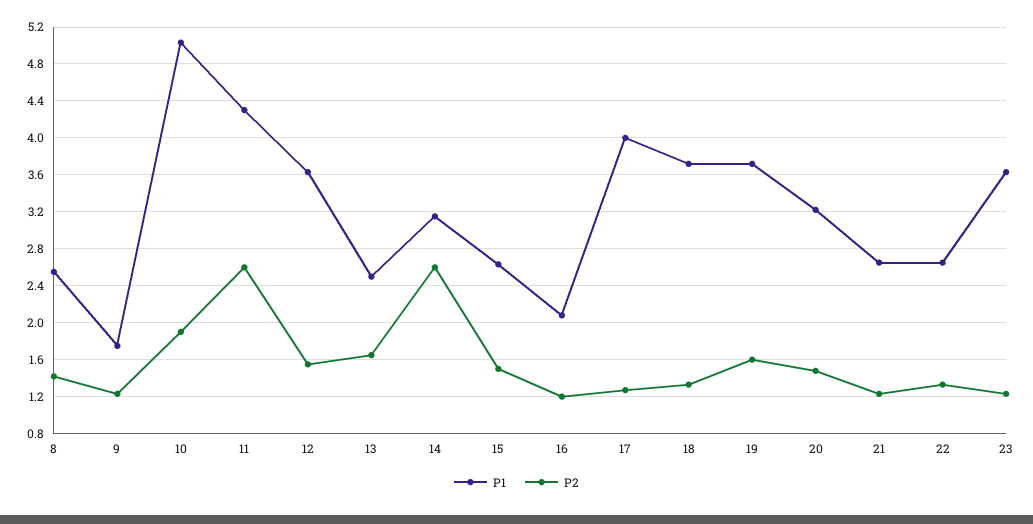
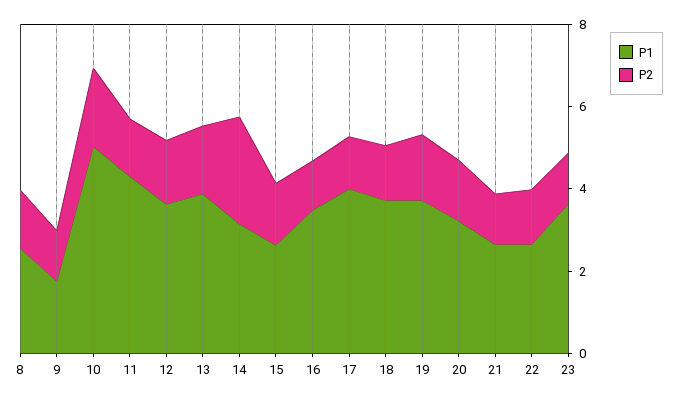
P2, 11: 2.6 -> 1.5
P1, 13: 2.5 -> 4
P1, 16: 2.1 -> 3.5

